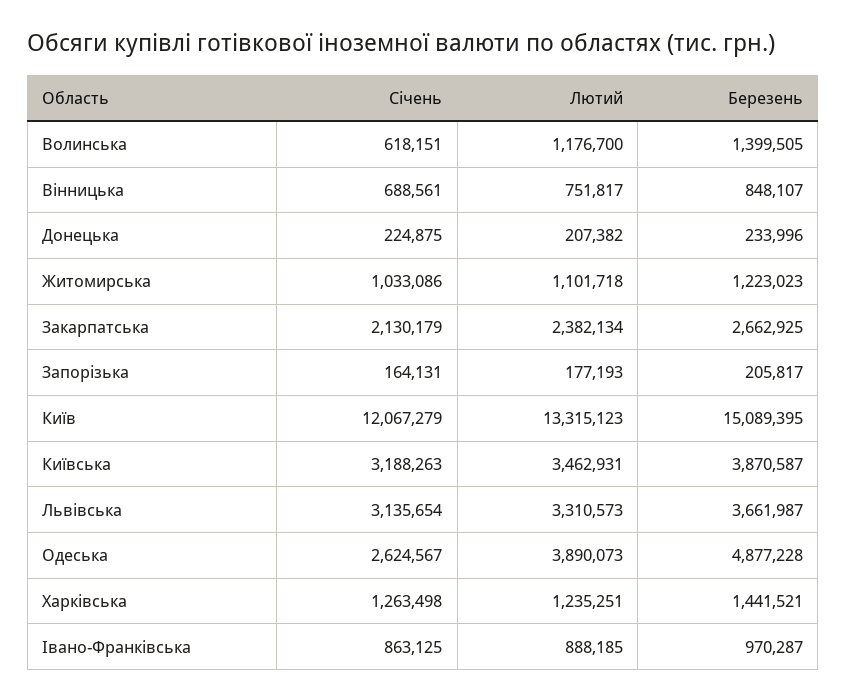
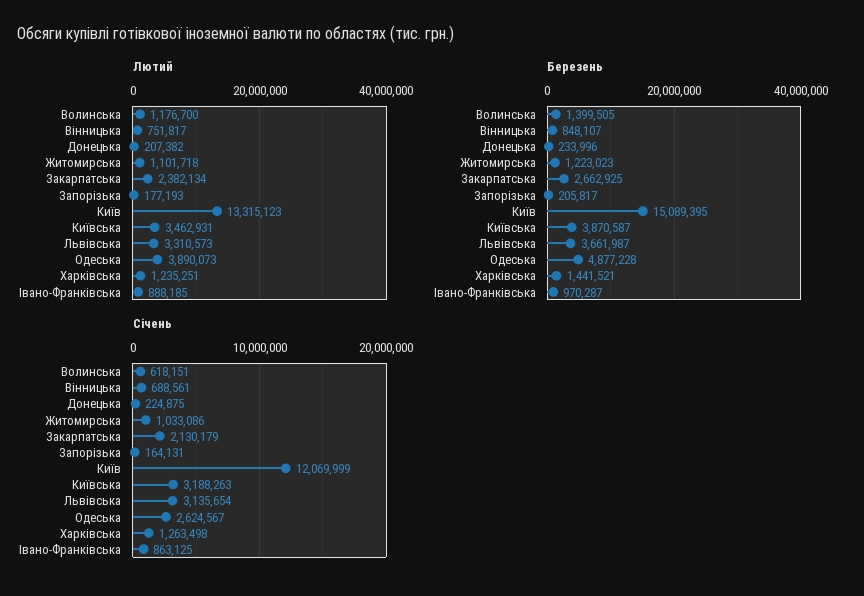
Січень, Київ: 12067279 -> 12069999

